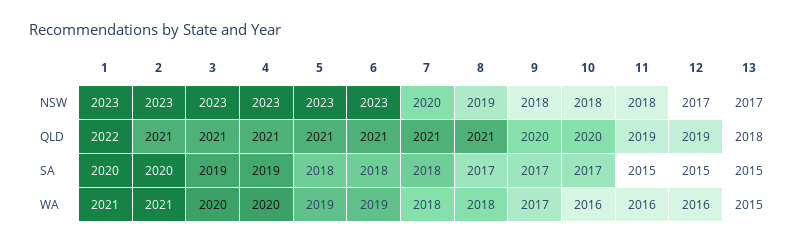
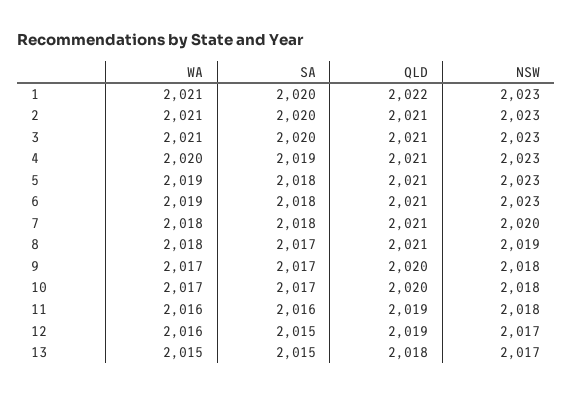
3, SA: 2019 -> 2020
11, SA: 2015 -> 2016
3, WA: 2020 -> 2021
10, WA: 2016 -> 2017

